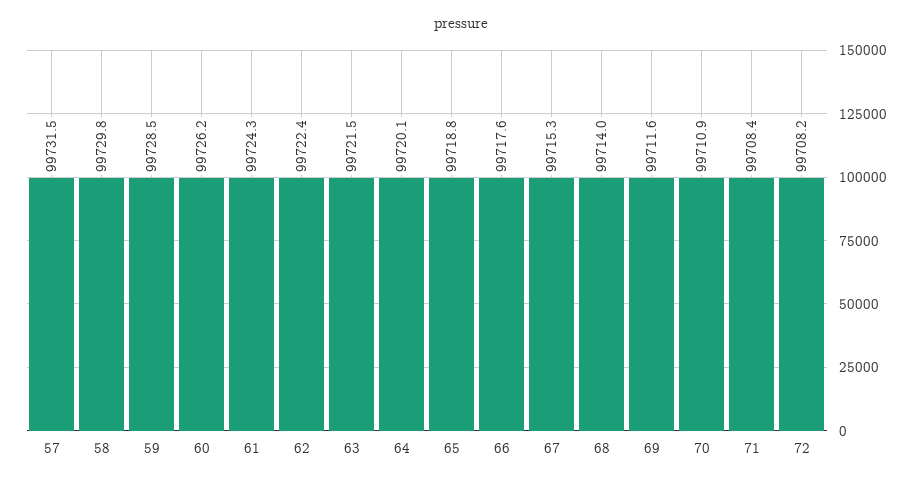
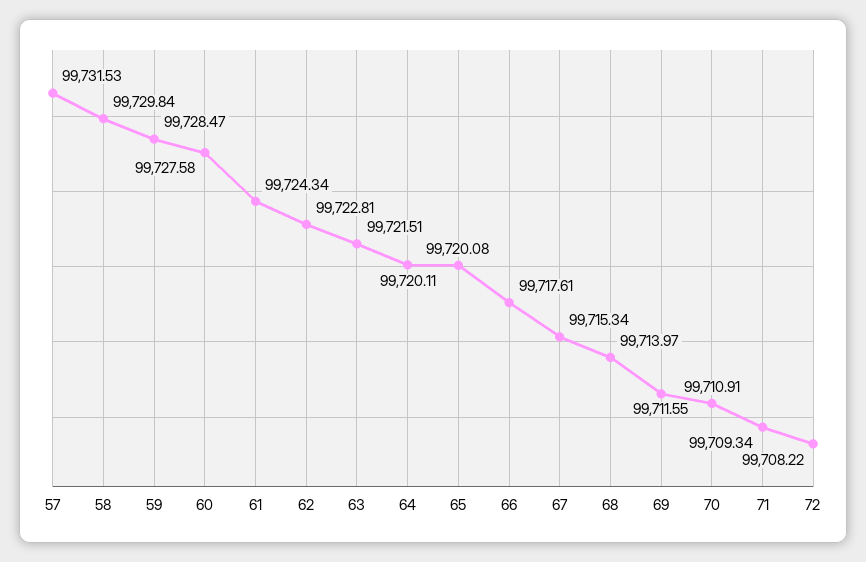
60: 99726.2 -> 99727.58
62: 99722.4 -> 99722.81
65: 99718.8 -> 99720.08
71: 99708.4 -> 99709.34

